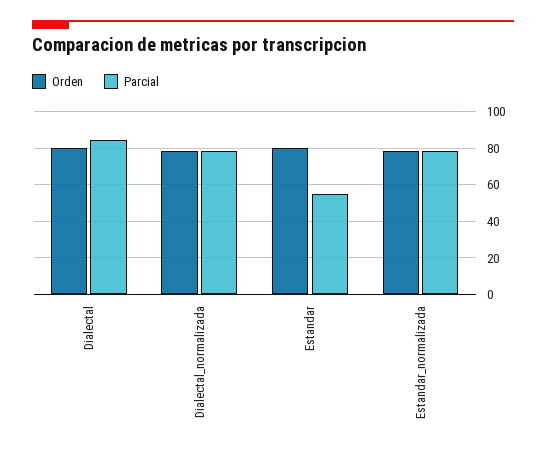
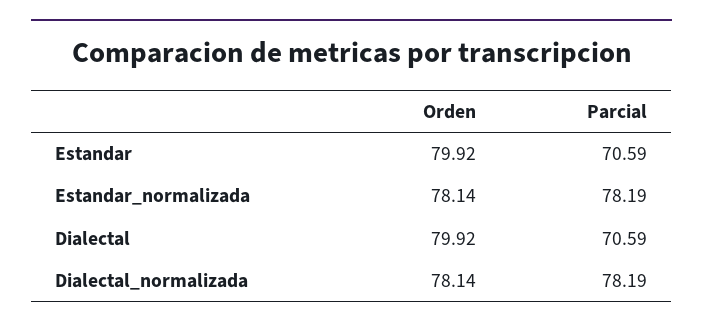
Parcial, Dialectal: 85 -> 70.59
Parcial, Estandar: 55 -> 70.59

